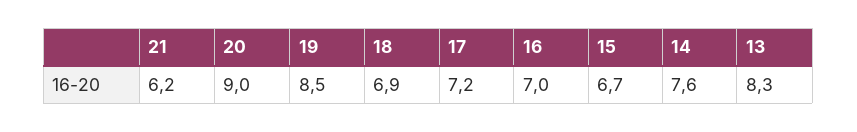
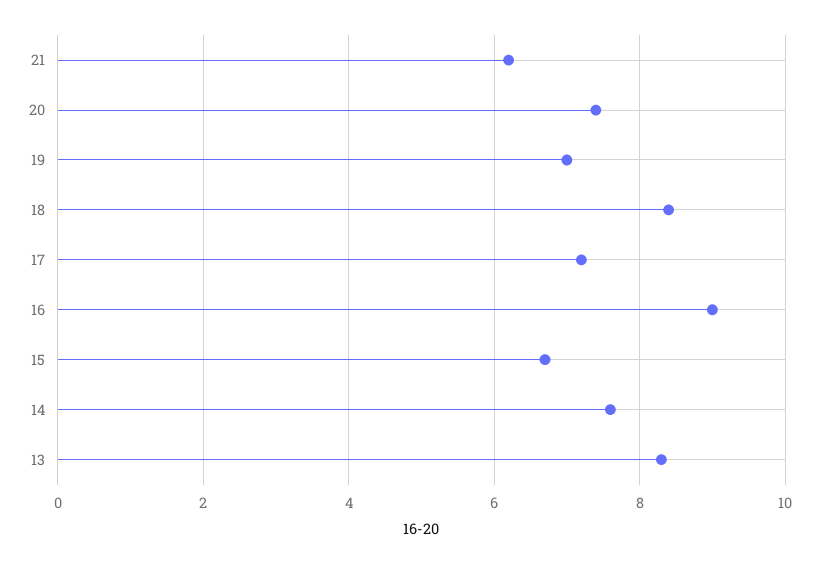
20: 9 -> 7.5
19: 8.5 -> 7
18: 6.9 -> 8.5
16: 7 -> 9

